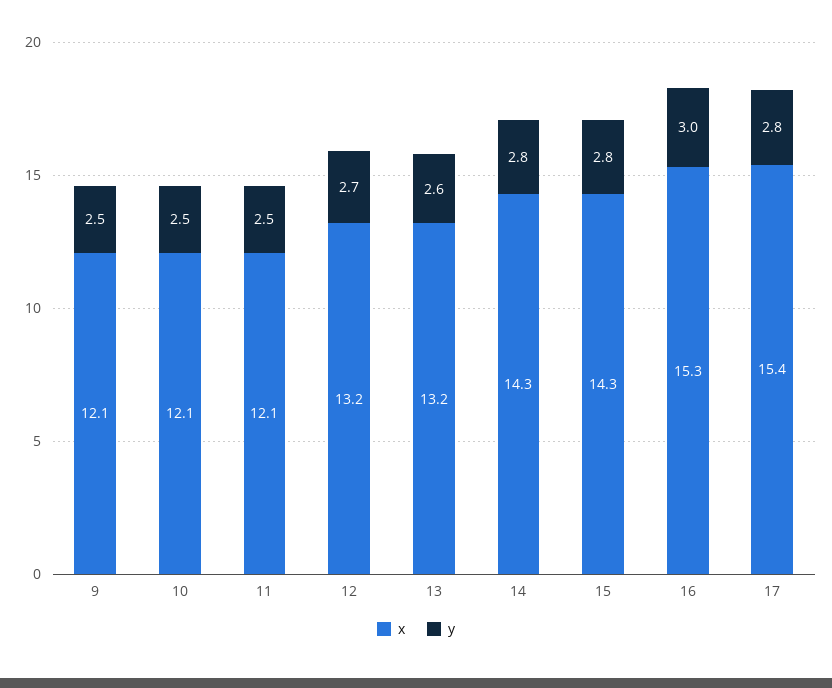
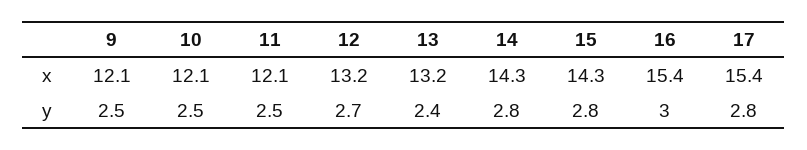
y, 13: 2.6 -> 2.4
x, 16: 15.3 -> 15.4

